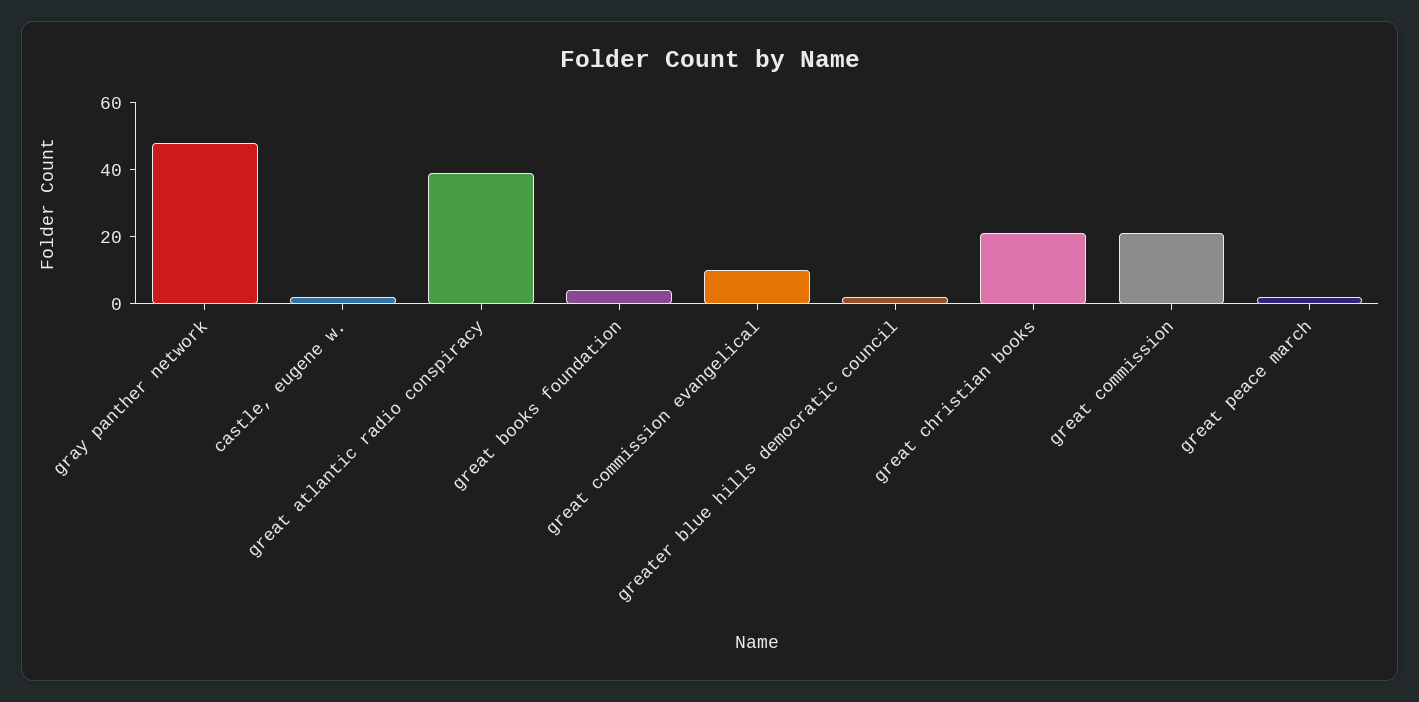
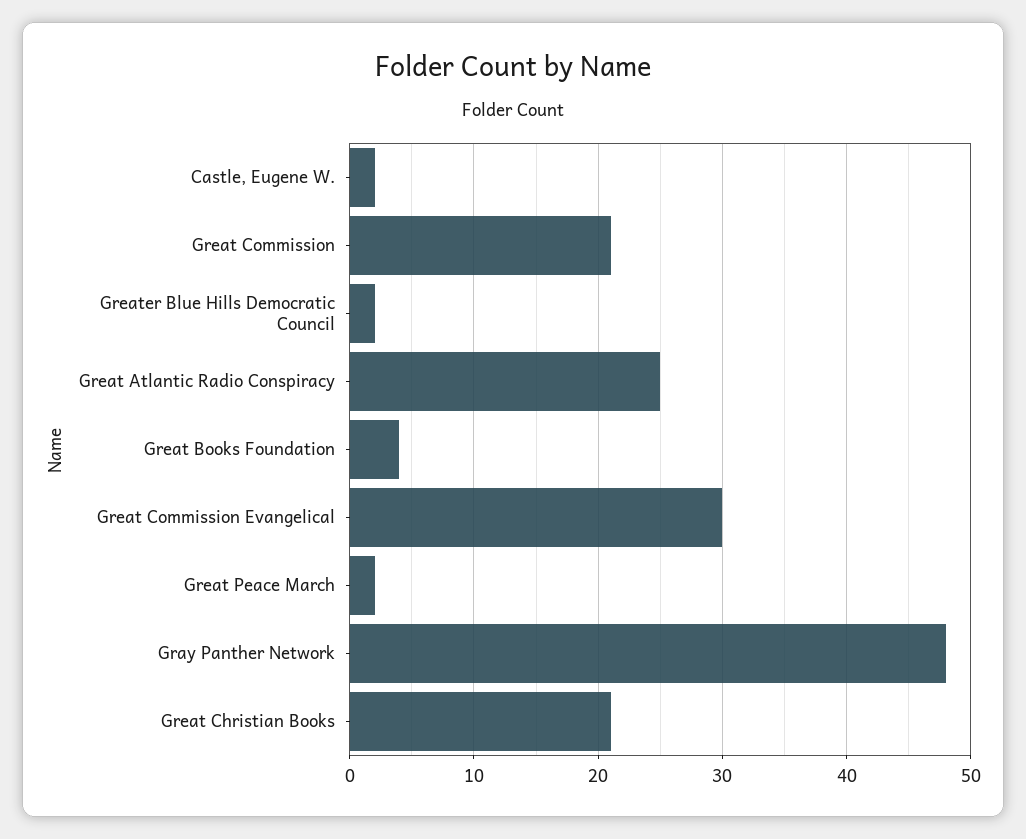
great atlantic radio conspiracy: 40 -> 25
great commission evangelical: 10 -> 30

